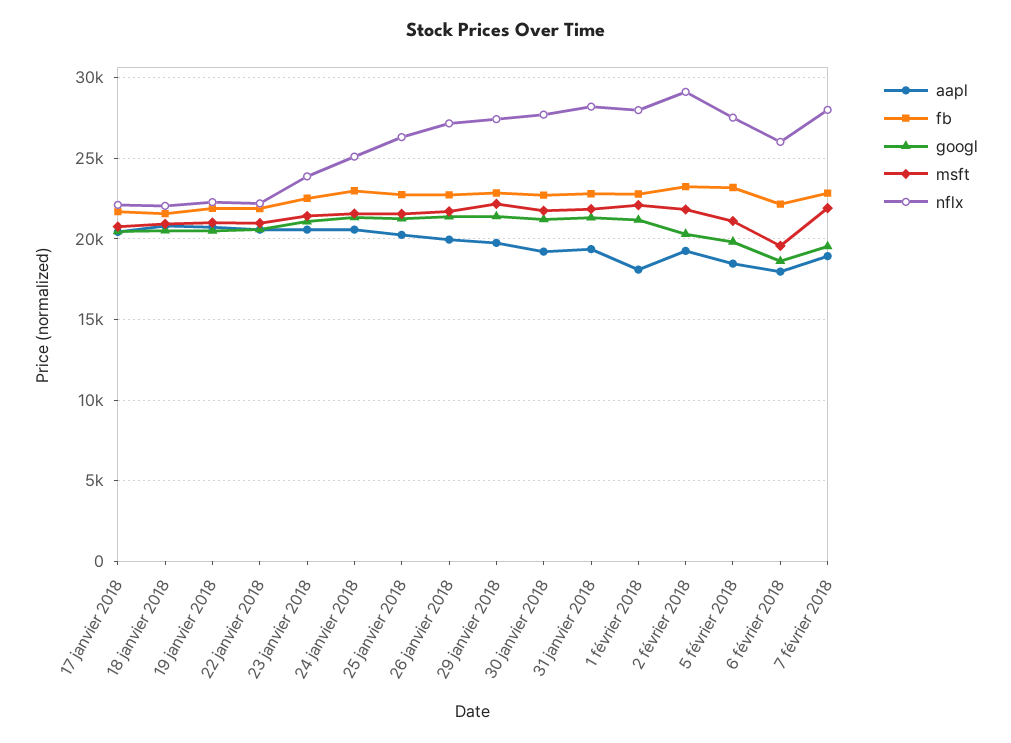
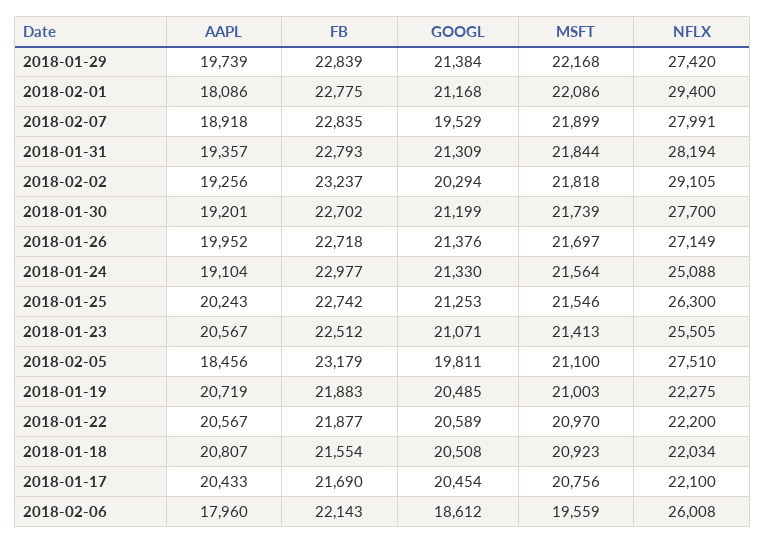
nflx, 23 janvier 2018: 24000 -> 25505
aapl, 24 janvier 2018: 20500 -> 19104
nflx, 1 février 2018: 28000 -> 29400

